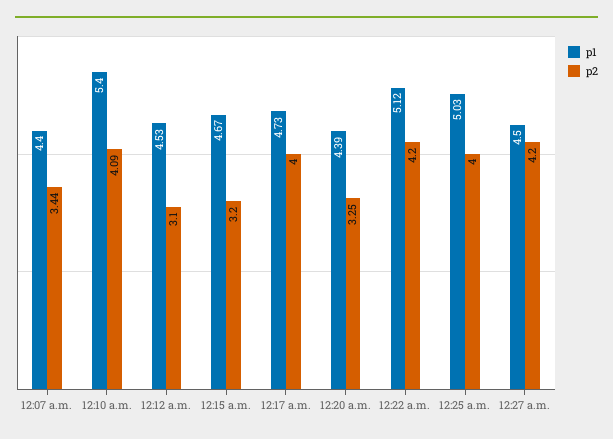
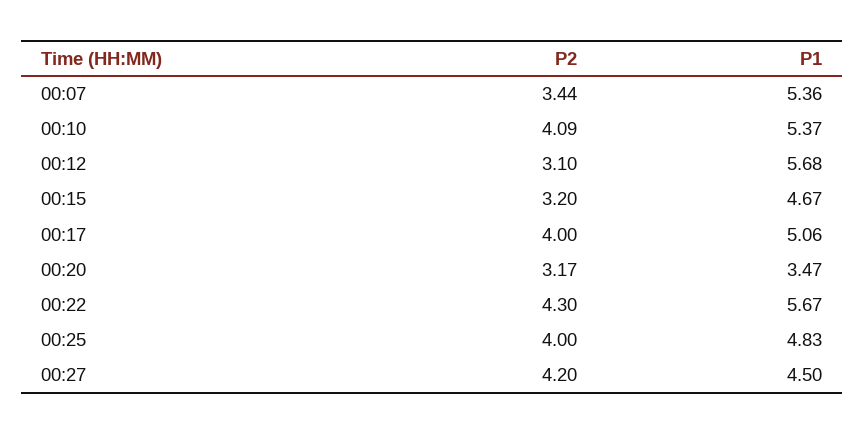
p1, 12:07 a.m.: 4.4 -> 5.36
p1, 12:10 a.m.: 5.4 -> 5.37
p1, 12:12 a.m.: 4.53 -> 5.68
p1, 12:17 a.m.: 4.73 -> 5.06
p1, 12:20 a.m.: 4.39 -> 3.47
p2, 12:20 a.m.: 3.25 -> 3.17
p1, 12:22 a.m.: 5.12 -> 5.67
p2, 12:22 a.m.: 4.2 -> 4.3
p1, 12:25 a.m.: 5.03 -> 4.83

